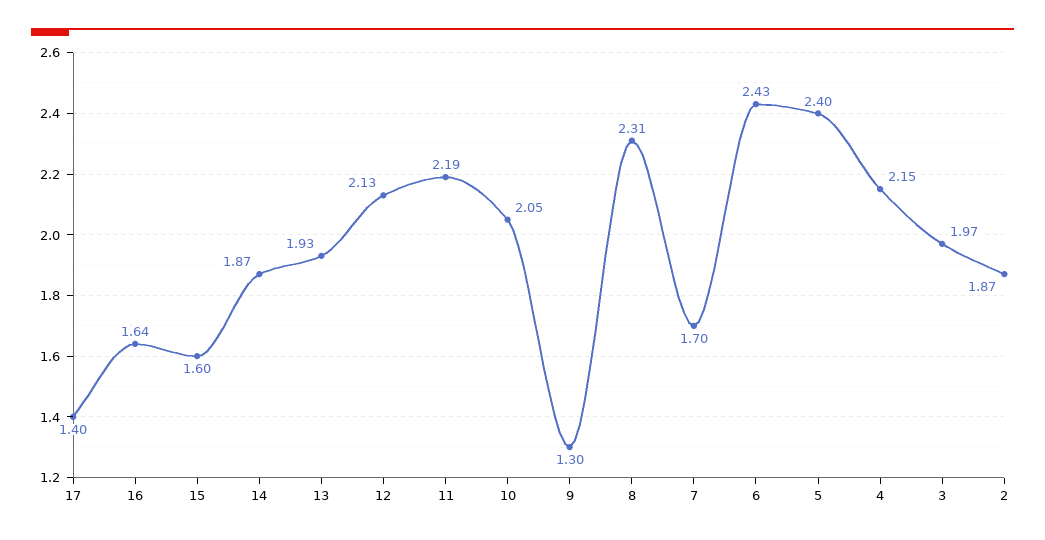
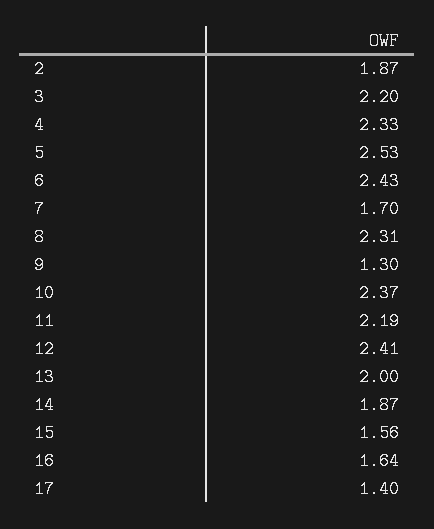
15: 1.6 -> 1.56
13: 1.93 -> 2
12: 2.13 -> 2.41
10: 2.05 -> 2.37
5: 2.4 -> 2.53
4: 2.15 -> 2.33
3: 1.97 -> 2.2

